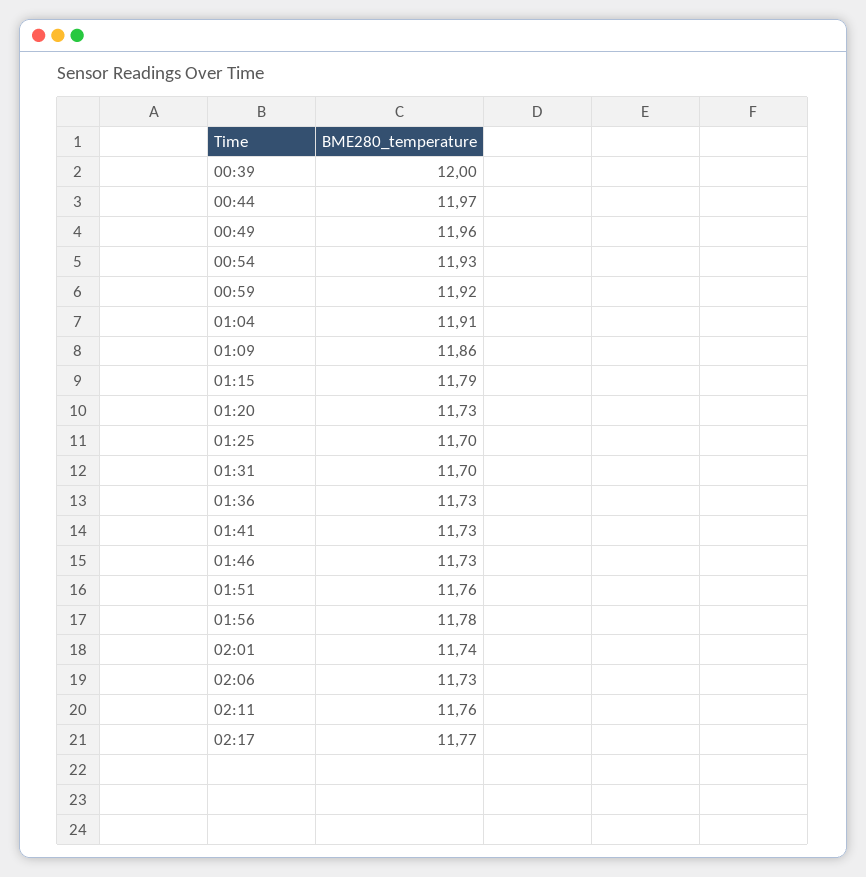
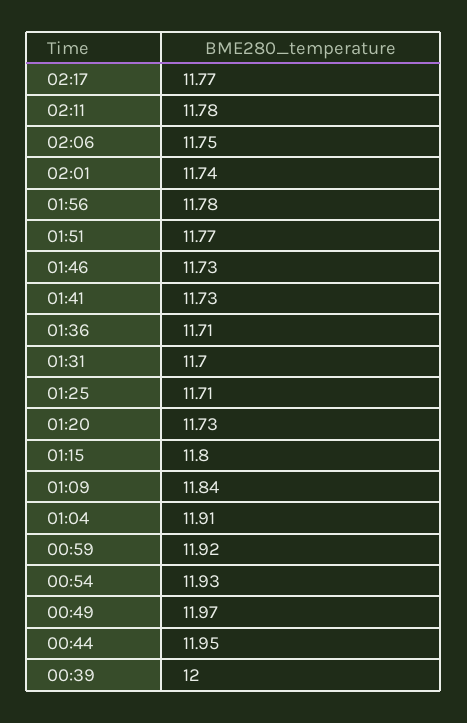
00:44: 11.97 -> 11.95
00:49: 11.96 -> 11.97
01:09: 11.86 -> 11.84
01:15: 11.79 -> 11.8
01:25: 11.7 -> 11.71
01:36: 11.73 -> 11.71
01:51: 11.76 -> 11.77
02:06: 11.73 -> 11.75
02:11: 11.76 -> 11.78

